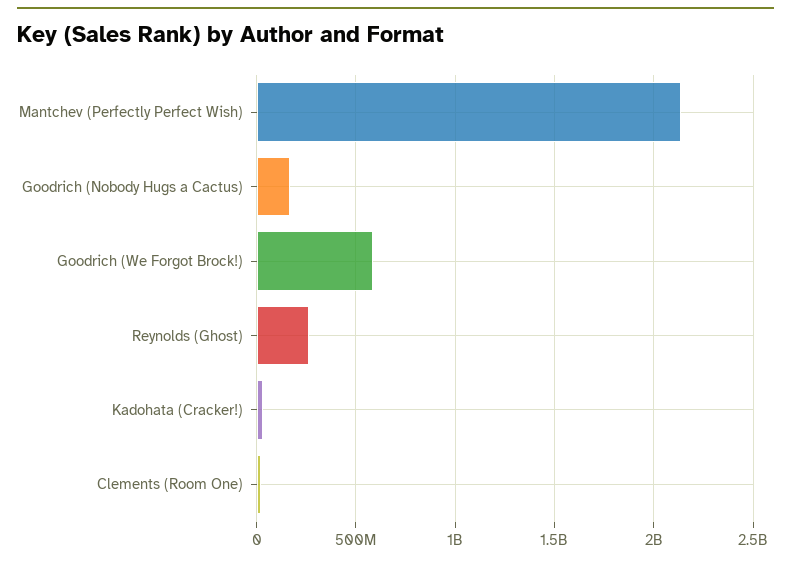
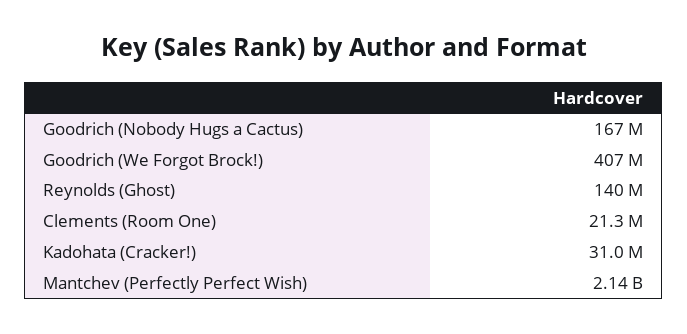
Goodrich (We Forgot Brock!): 600000000 -> 407000000
Reynolds (Ghost): 250000000 -> 140000000

